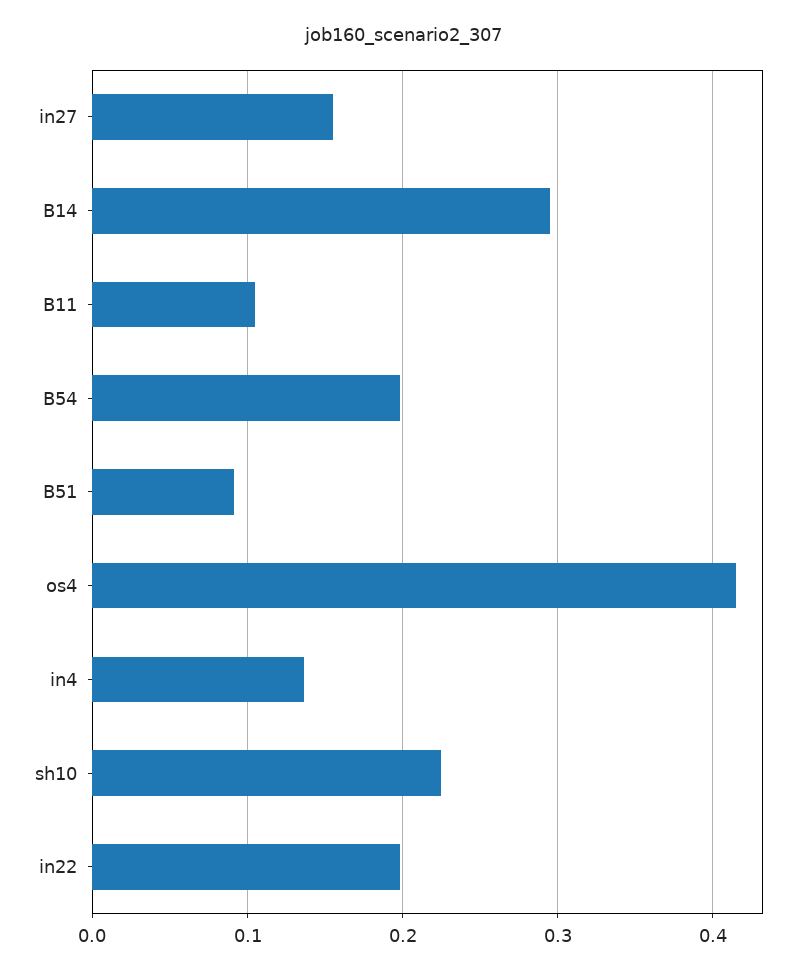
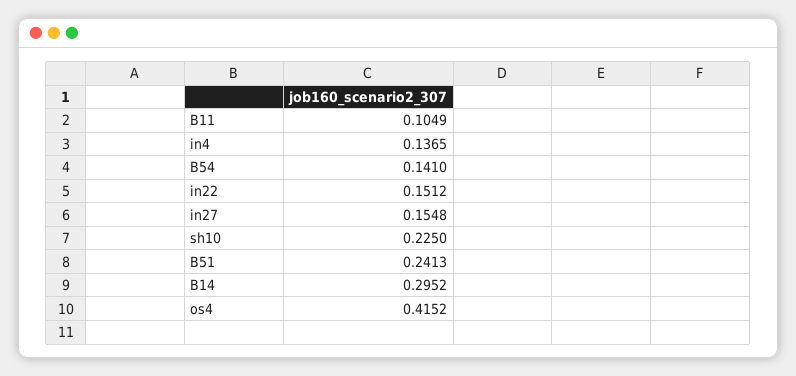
B54: 0.2 -> 0.141
B51: 0.09 -> 0.2413
in22: 0.2 -> 0.1512

